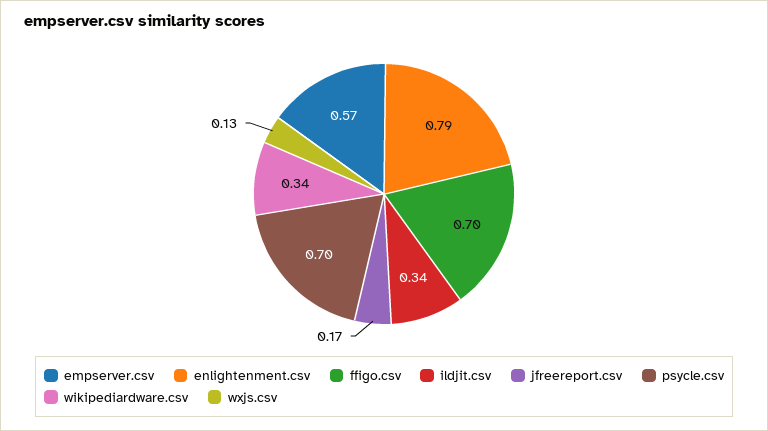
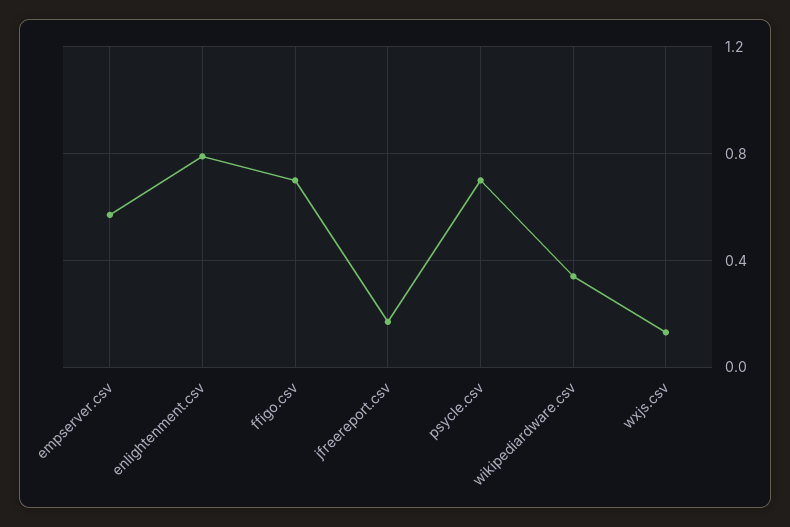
ildjit.csv: 0.34 -> none

